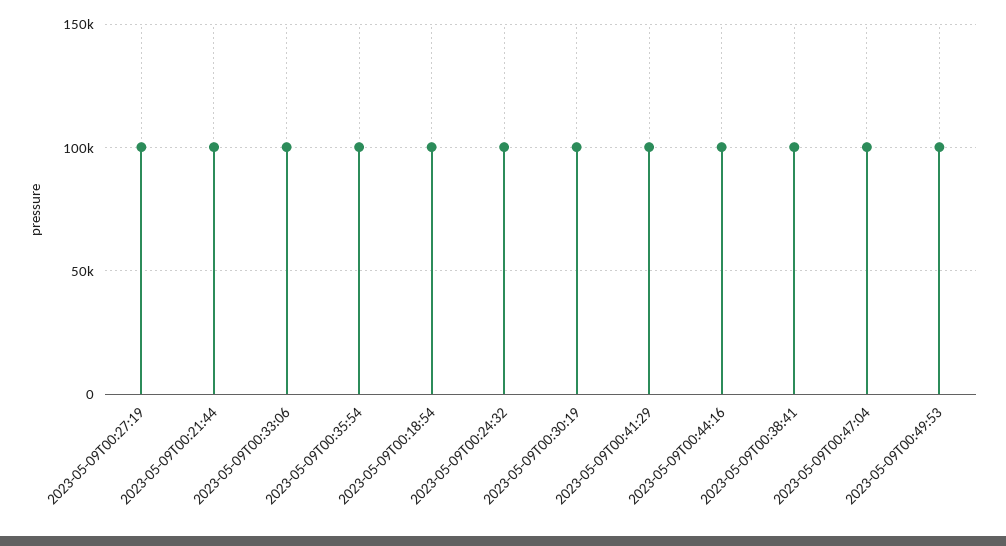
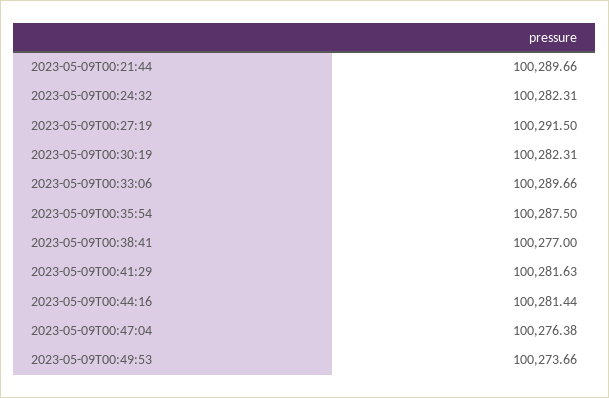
2023-05-09T00:18:54: 100000 -> none

